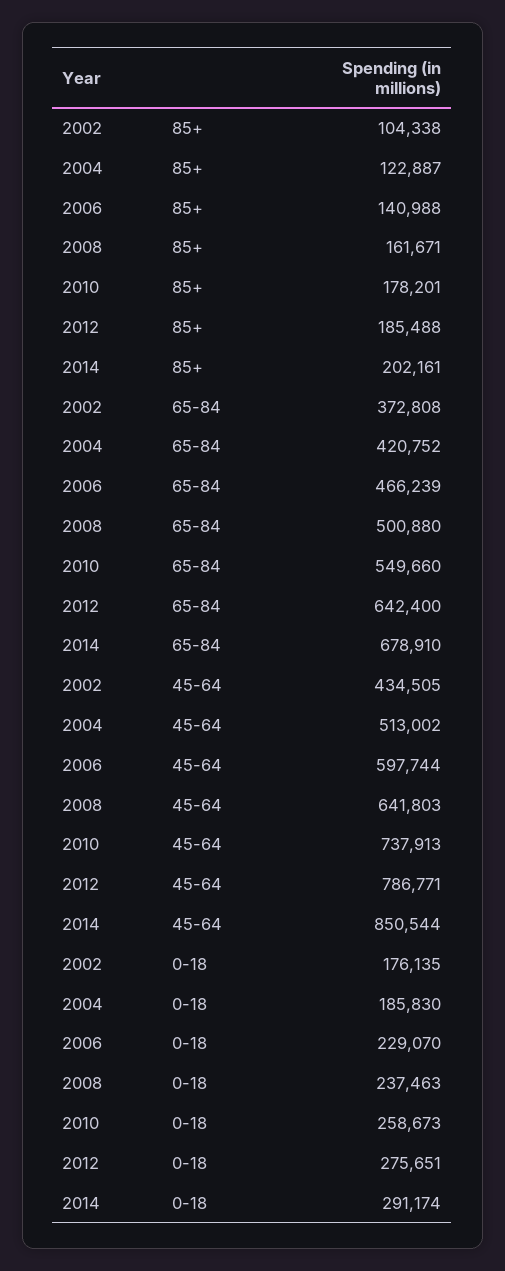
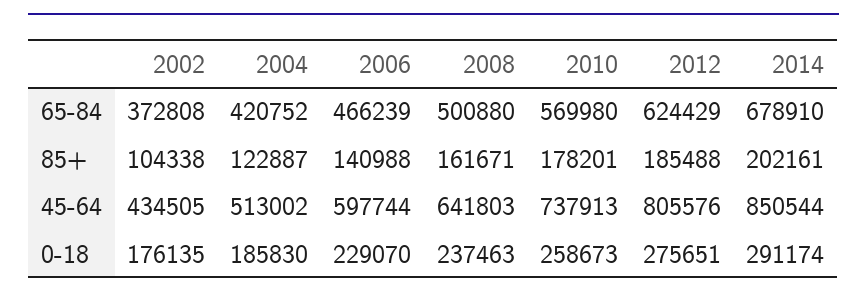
2010, 65-84: 549660 -> 569980
2012, 65-84: 642400 -> 624429
2012, 45-64: 786771 -> 805576

